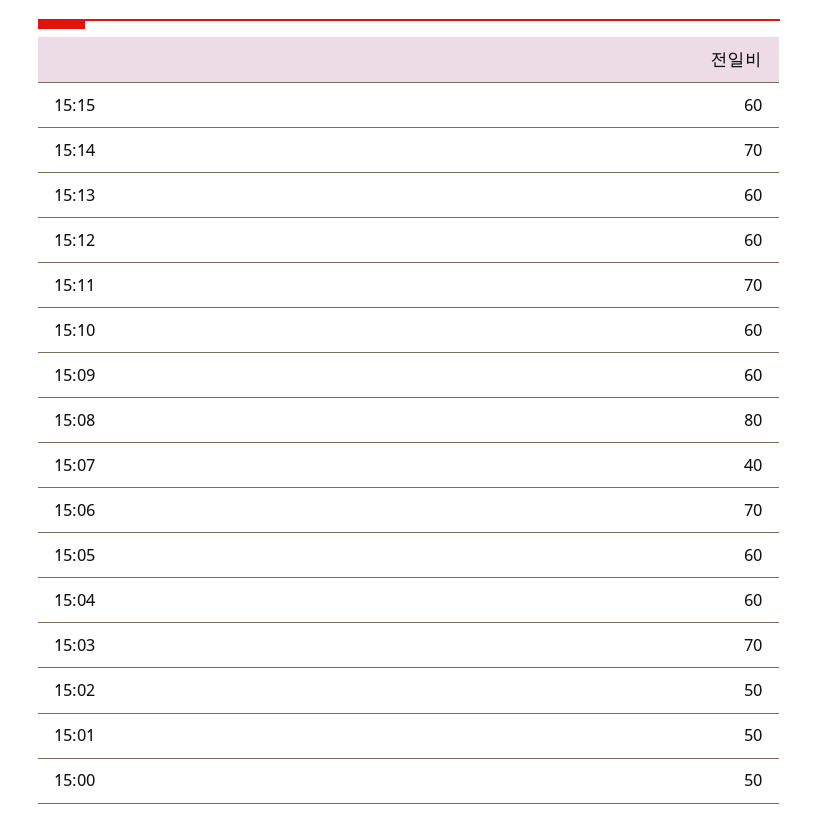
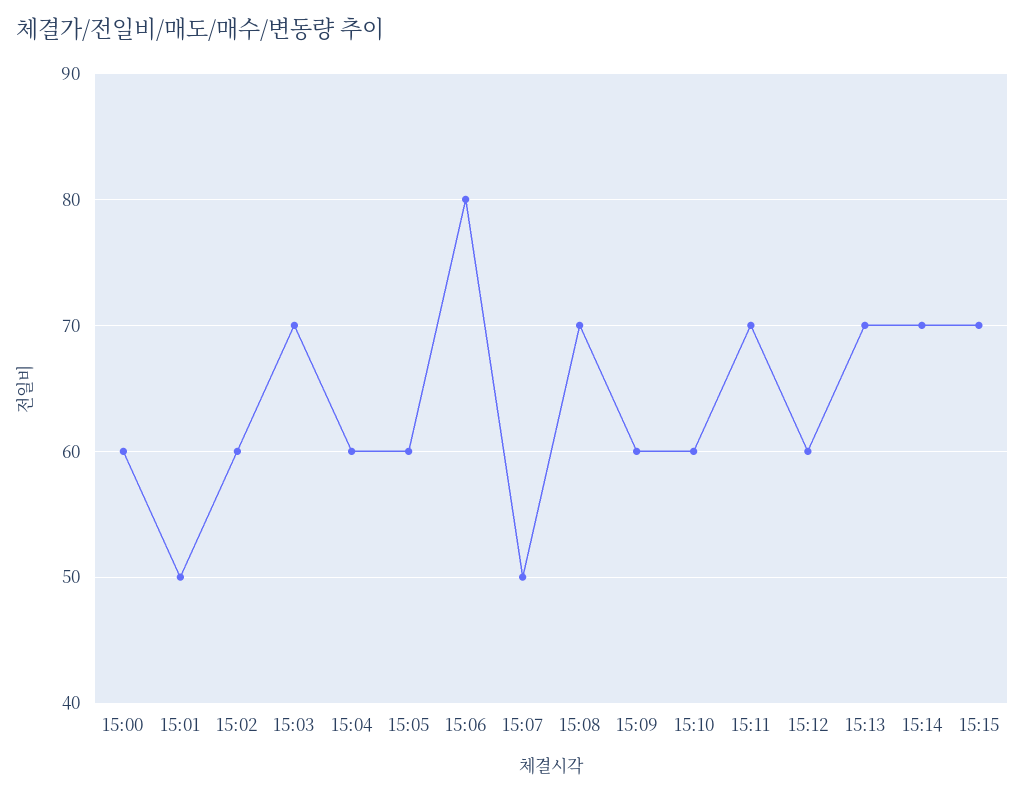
15:15: 60 -> 70
15:13: 60 -> 70
15:08: 80 -> 70
15:07: 40 -> 50
15:06: 70 -> 80
15:02: 50 -> 60
15:00: 50 -> 60

